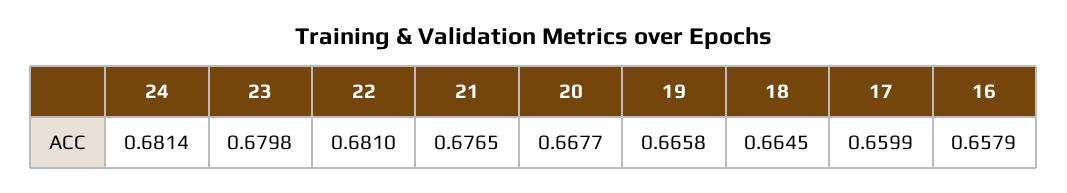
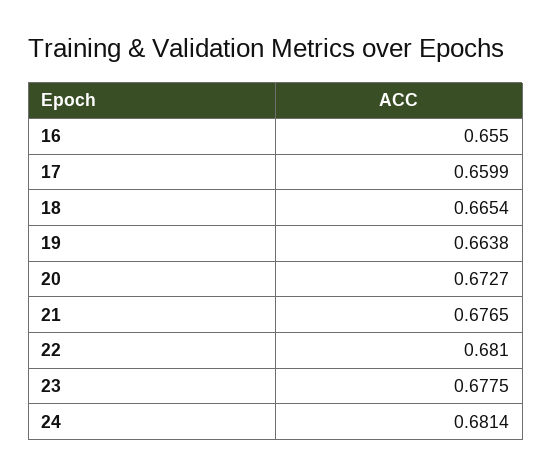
23: 0.6798 -> 0.6775
20: 0.6677 -> 0.6727
19: 0.6658 -> 0.6638
18: 0.6645 -> 0.6654
16: 0.6579 -> 0.655

